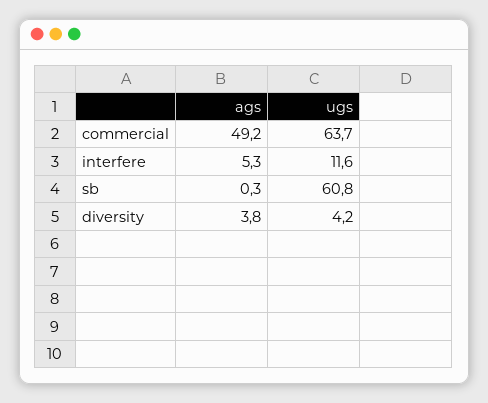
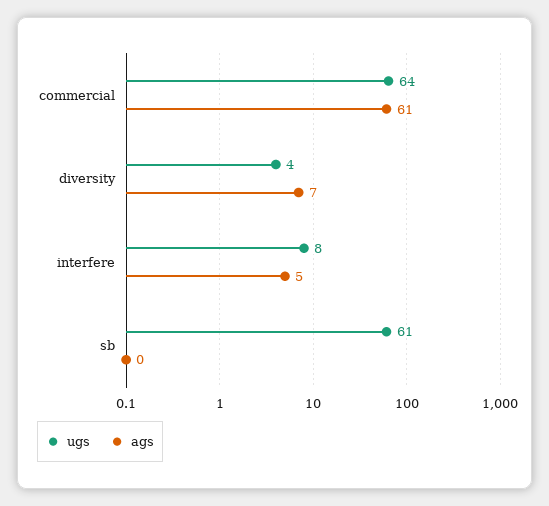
ags, commercial: 49.2 -> 61
ugs, interfere: 11.6 -> 8
ags, diversity: 3.8 -> 7

